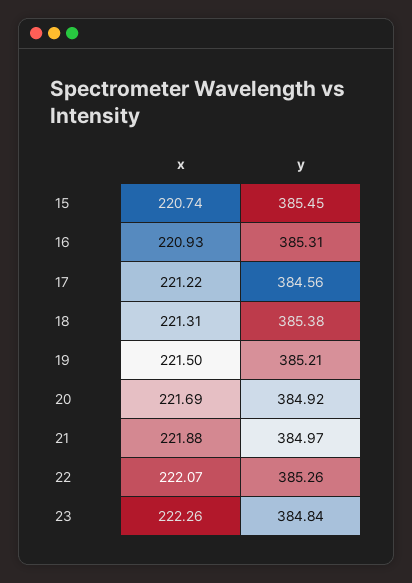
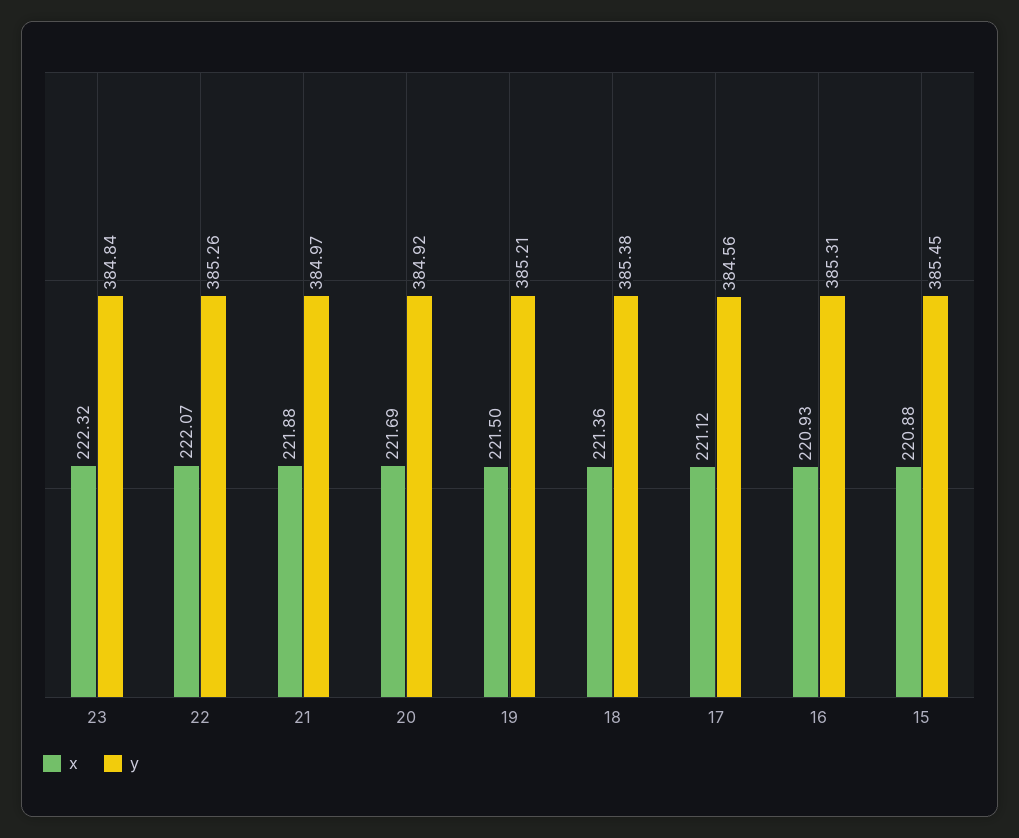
x, 15: 220.74 -> 220.88
x, 17: 221.22 -> 221.12
x, 18: 221.31 -> 221.36
x, 23: 222.26 -> 222.32

